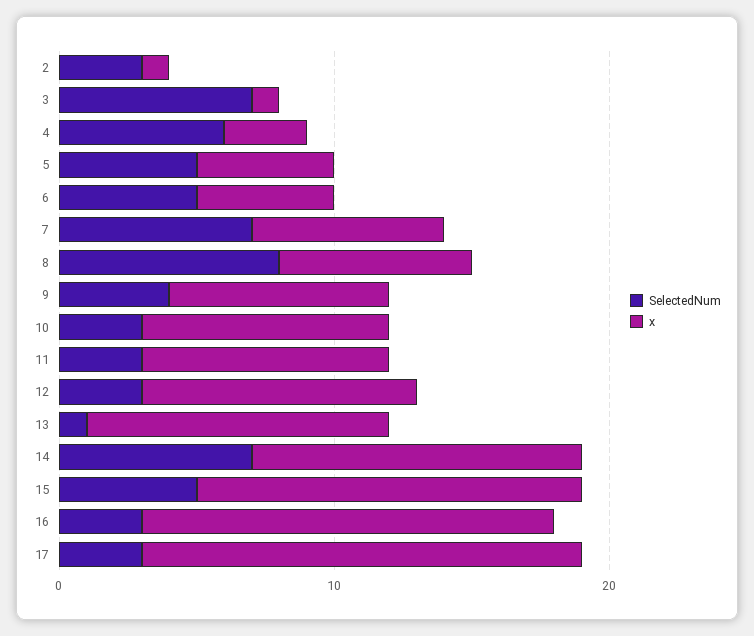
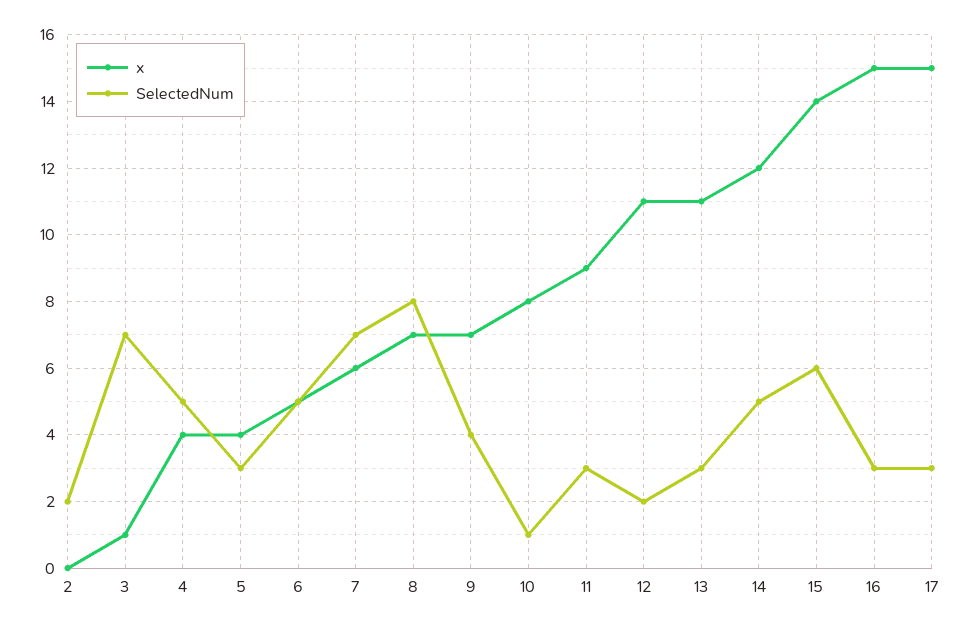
SelectedNum, 2: 3 -> 2
x, 2: 1 -> 0
SelectedNum, 4: 6 -> 5
x, 4: 3 -> 4
SelectedNum, 5: 5 -> 3
x, 5: 5 -> 4
x, 7: 7 -> 6
x, 9: 8 -> 7
SelectedNum, 10: 3 -> 1
x, 10: 9 -> 8
SelectedNum, 12: 3 -> 2
x, 12: 10 -> 11
SelectedNum, 13: 1 -> 3
SelectedNum, 14: 7 -> 5
SelectedNum, 15: 5 -> 6
x, 17: 16 -> 15

